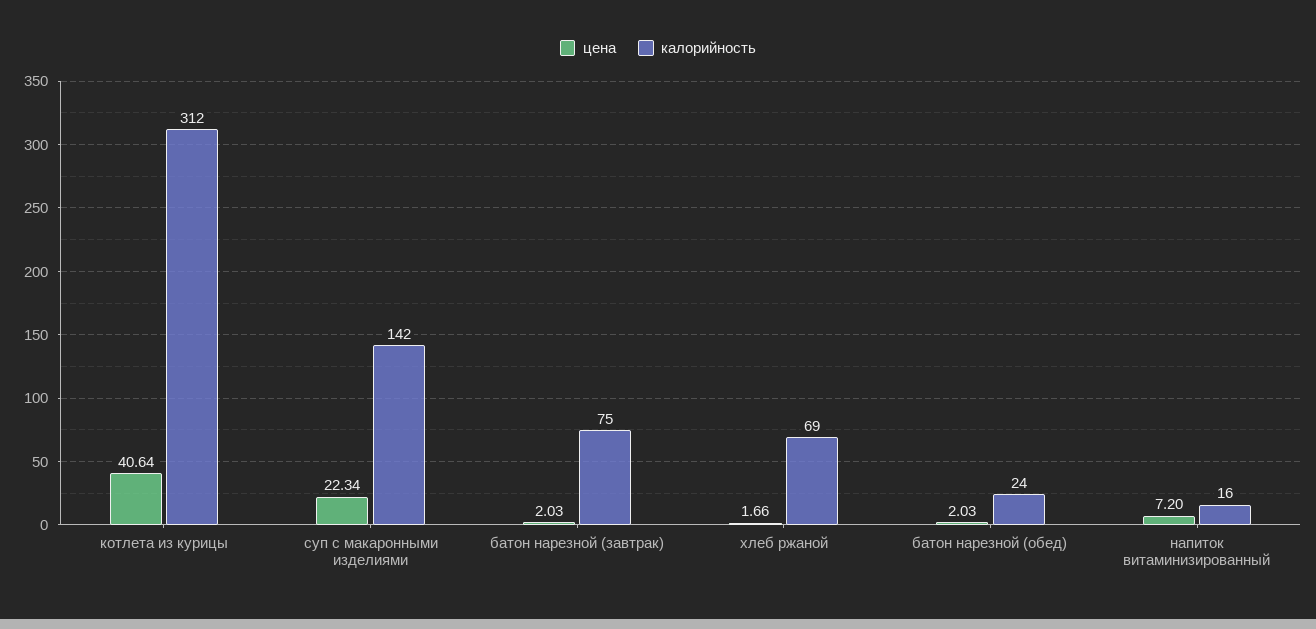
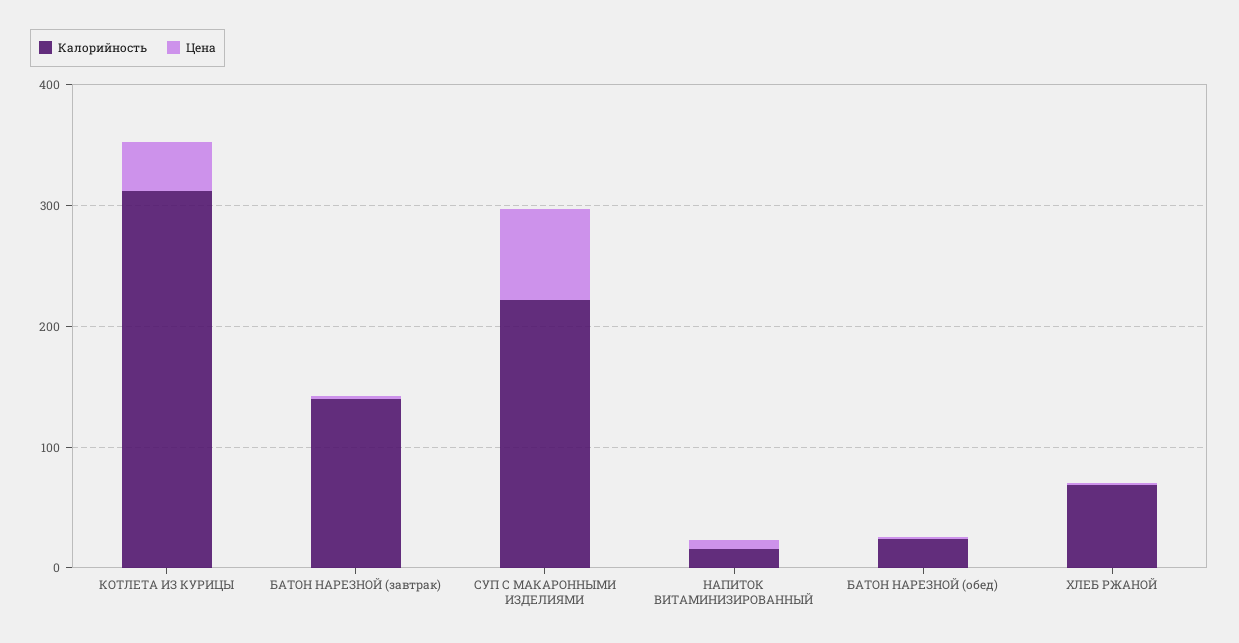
цена, суп с макаронными изделиями: 22.34 -> 80
калорийность, суп с макаронными изделиями: 142 -> 220
калорийность, батон нарезной (завтрак): 75 -> 140

